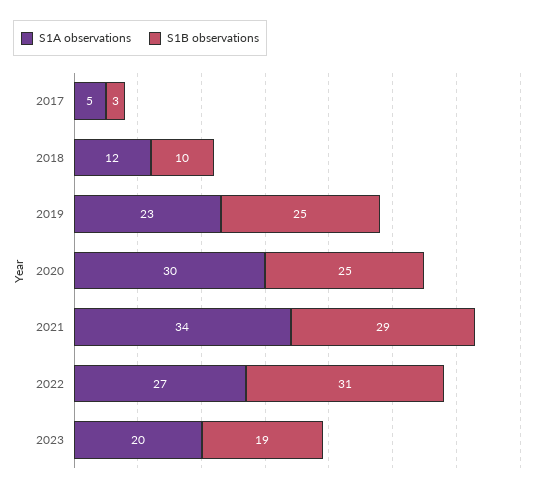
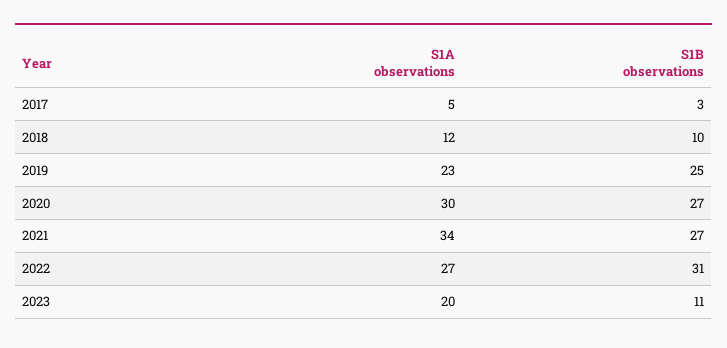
S1B observations, 2020: 25 -> 27
S1B observations, 2021: 29 -> 27
S1B observations, 2023: 19 -> 11

